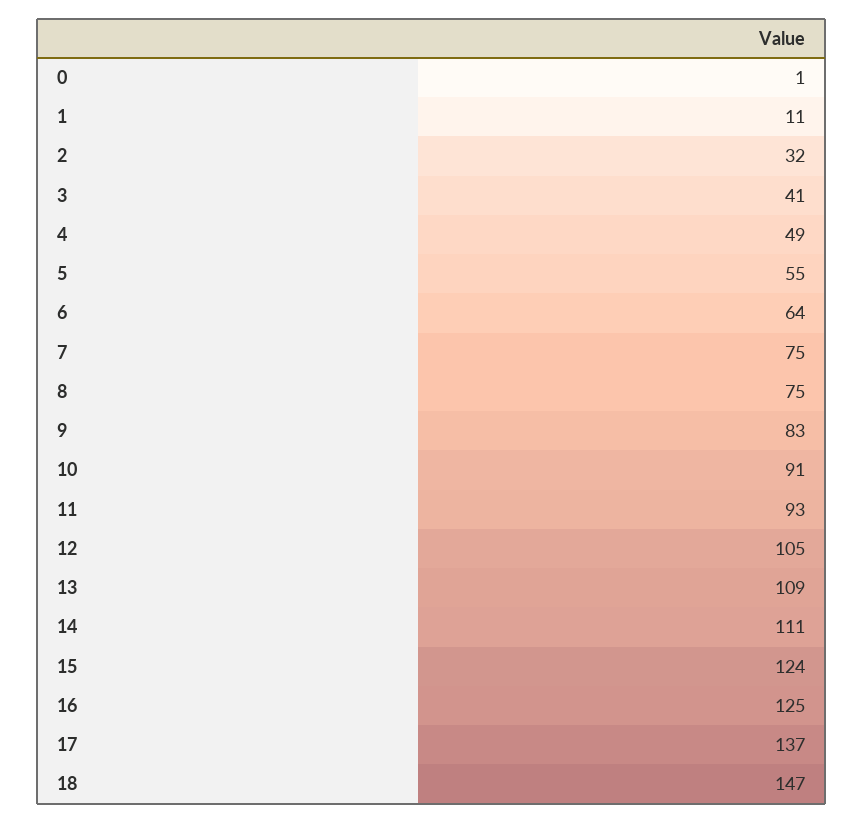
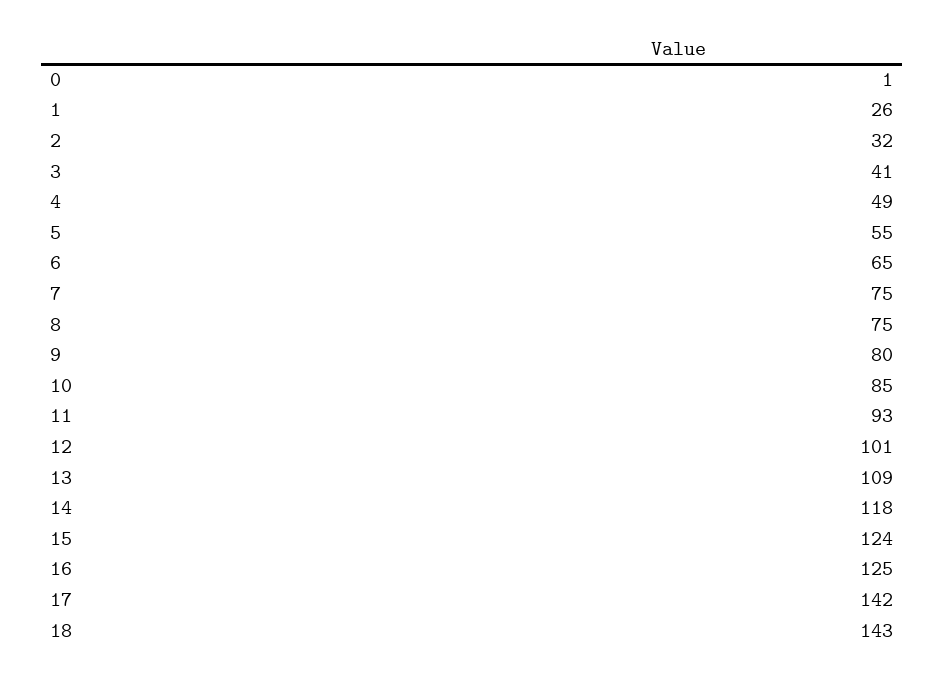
1: 11 -> 26
6: 64 -> 65
9: 83 -> 80
10: 91 -> 85
12: 105 -> 101
14: 111 -> 118
17: 137 -> 142
18: 147 -> 143

